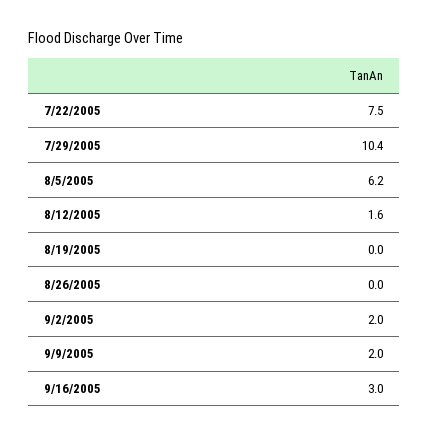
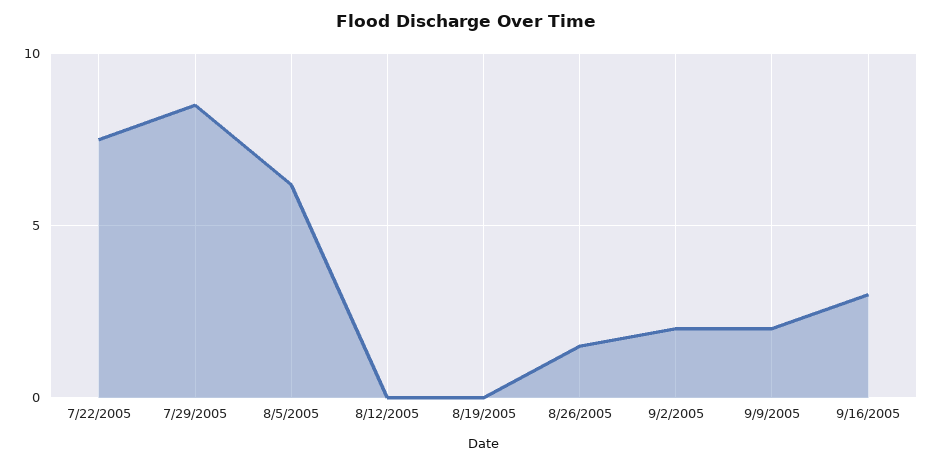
7/29/2005: 10.4 -> 8.5
8/12/2005: 1.6 -> 0
8/26/2005: 0 -> 1.5

